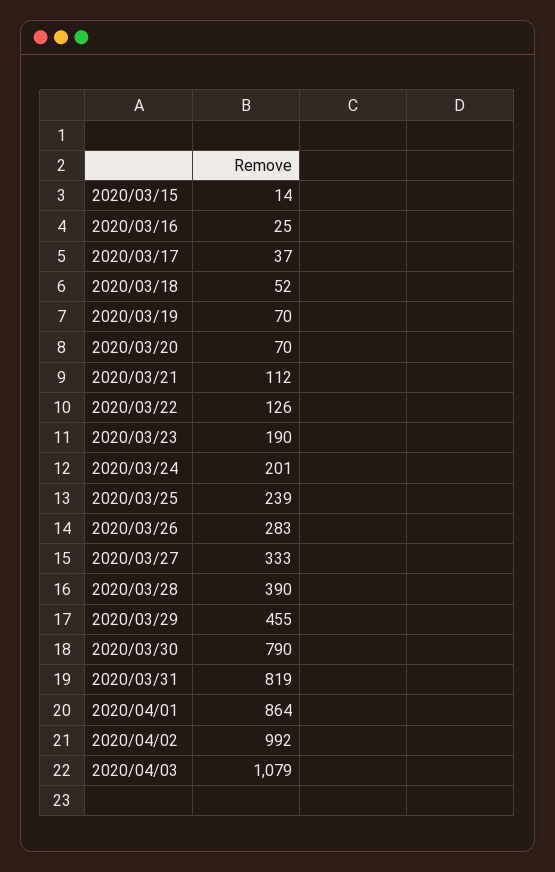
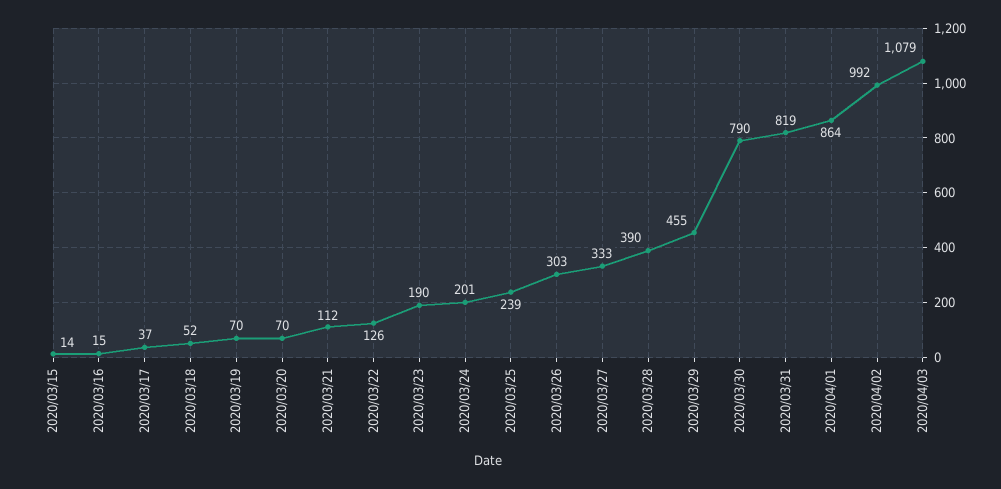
2020/03/16: 25 -> 15
2020/03/26: 283 -> 303

